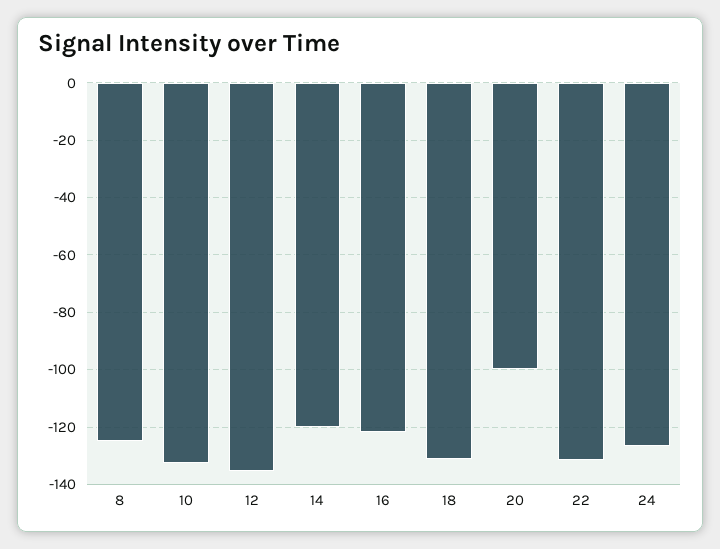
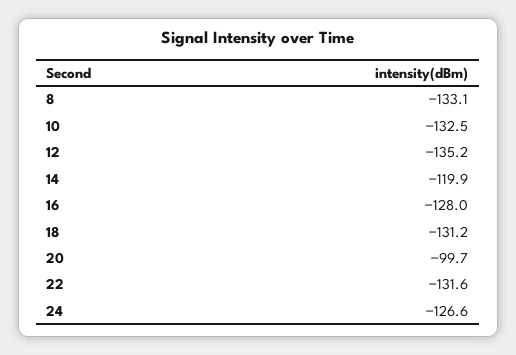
8: -125 -> -133.1
16: -122.5 -> -128

